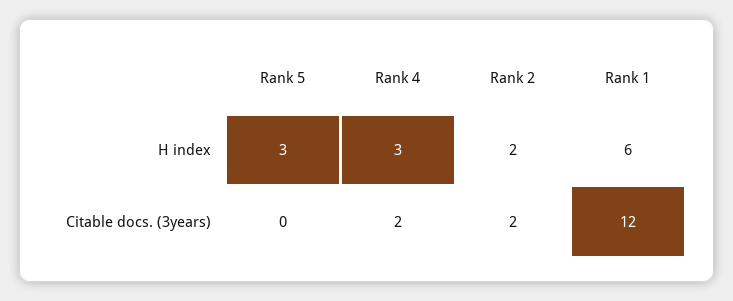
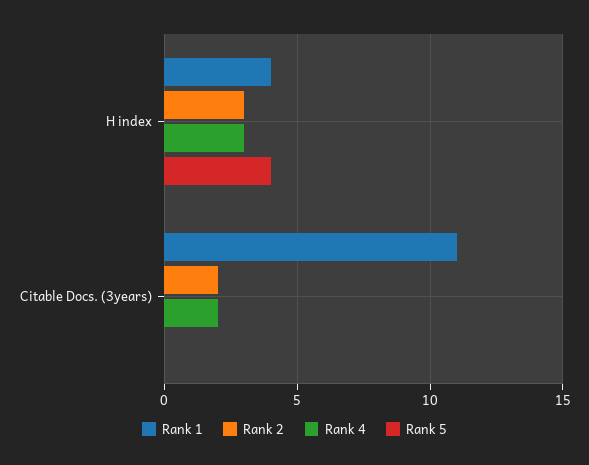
Rank 5, H index: 3 -> 4
Rank 2, H index: 2 -> 3
Rank 1, H index: 6 -> 4
Rank 1, Citable docs. (3years): 12 -> 11

